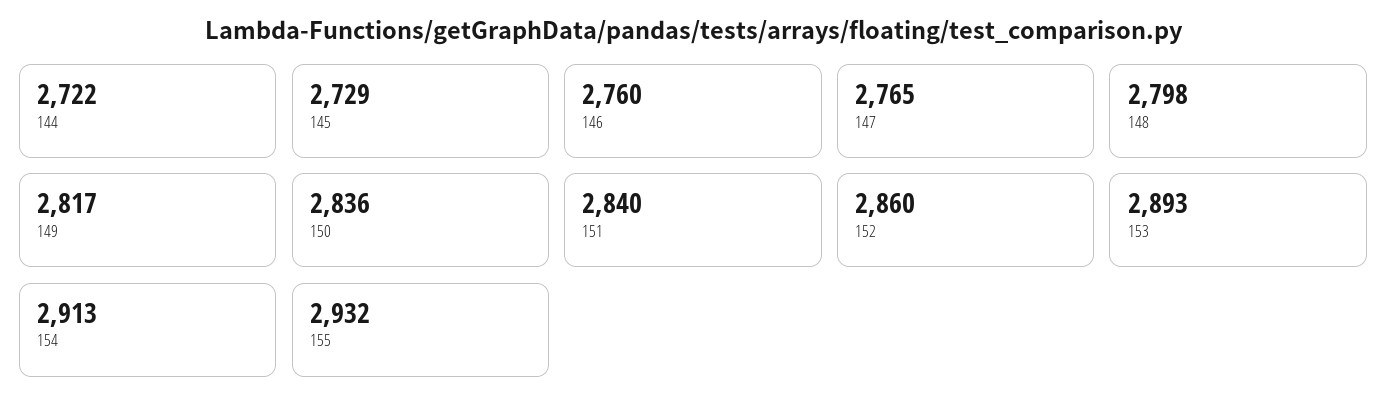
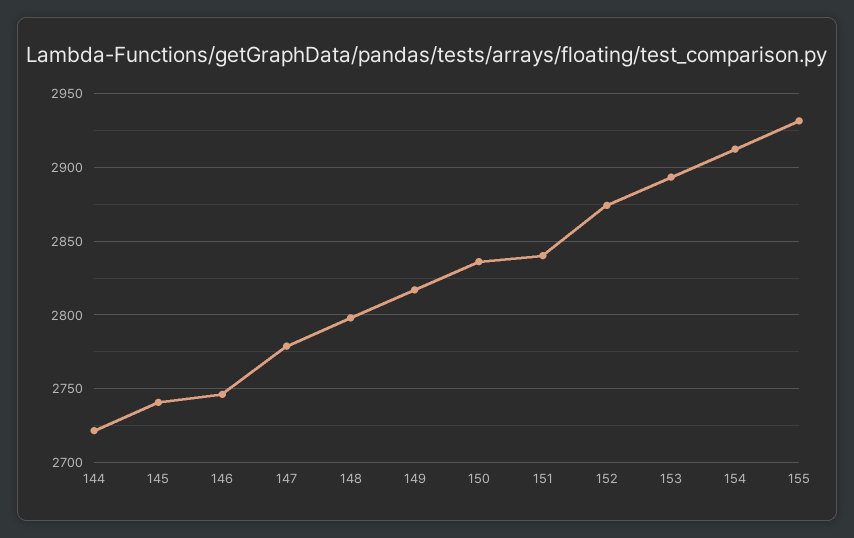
145: 2729 -> 2740
146: 2760 -> 2745
147: 2765 -> 2780
152: 2860 -> 2875

